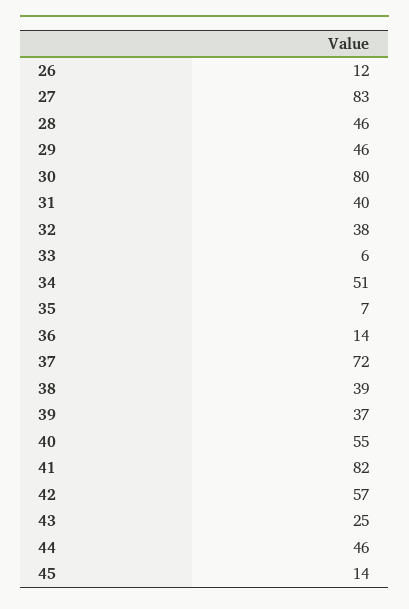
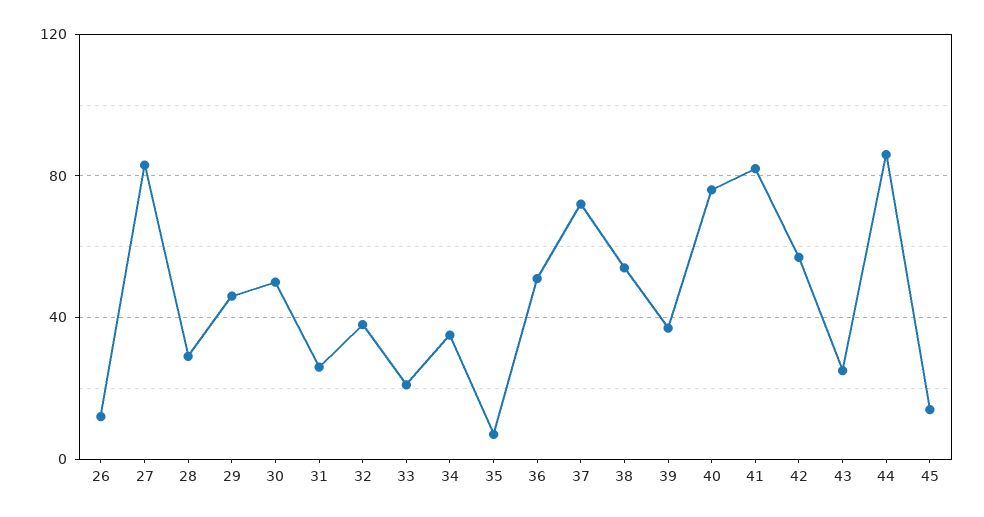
28: 46 -> 30
30: 80 -> 50
31: 40 -> 25
33: 6 -> 20
34: 51 -> 35
36: 14 -> 50
38: 39 -> 55
40: 55 -> 75
44: 46 -> 85

